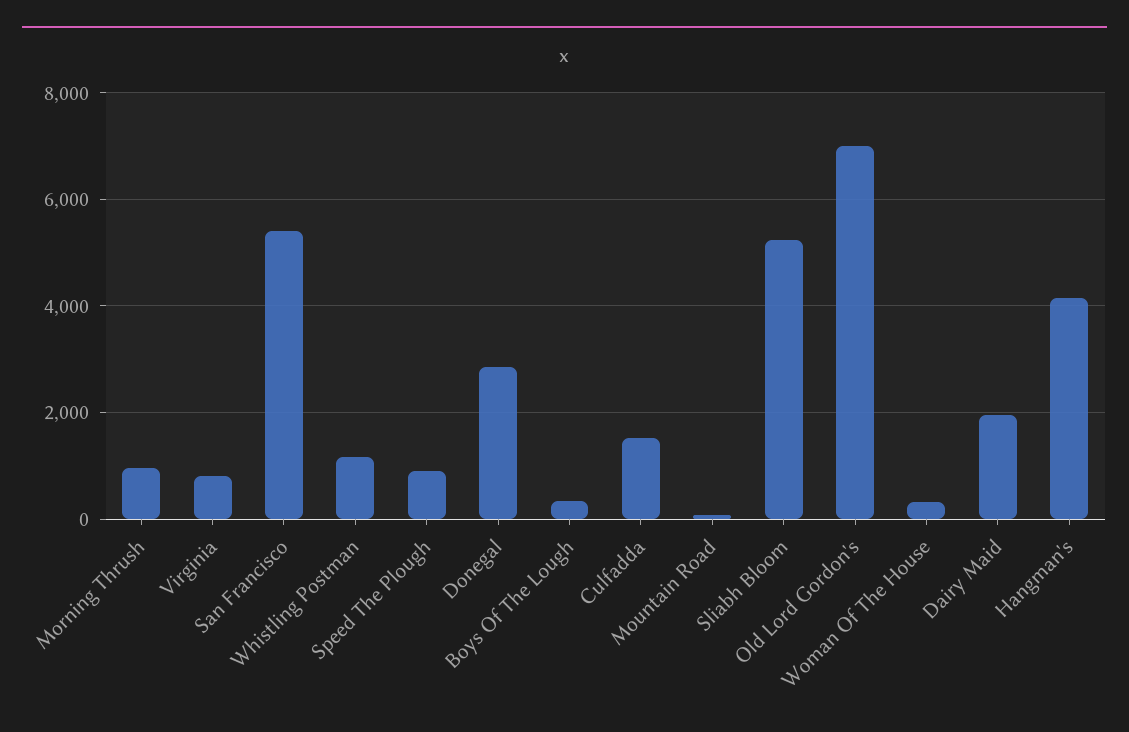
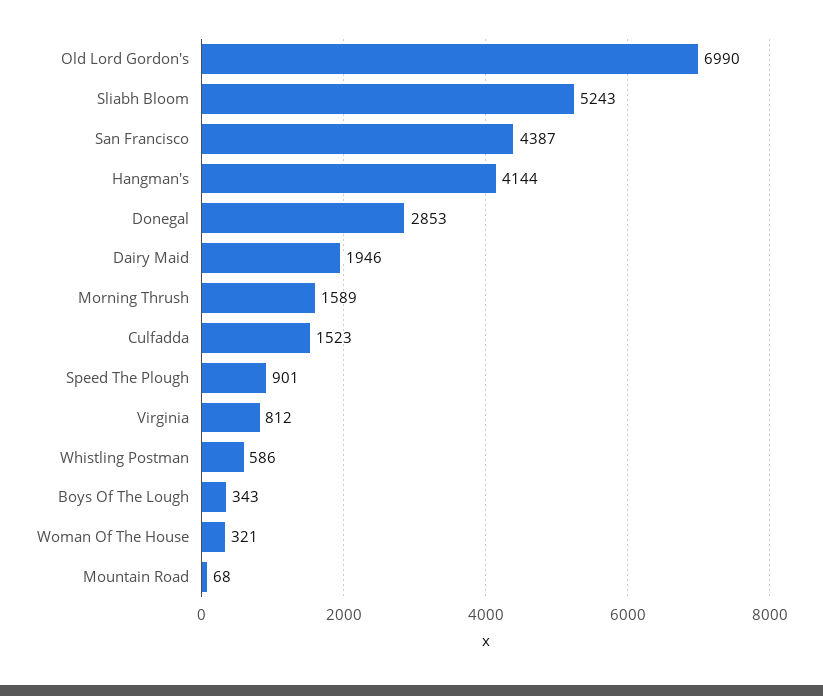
Morning Thrush: 1000 -> 1589
San Francisco: 5400 -> 4387
Whistling Postman: 1200 -> 586

